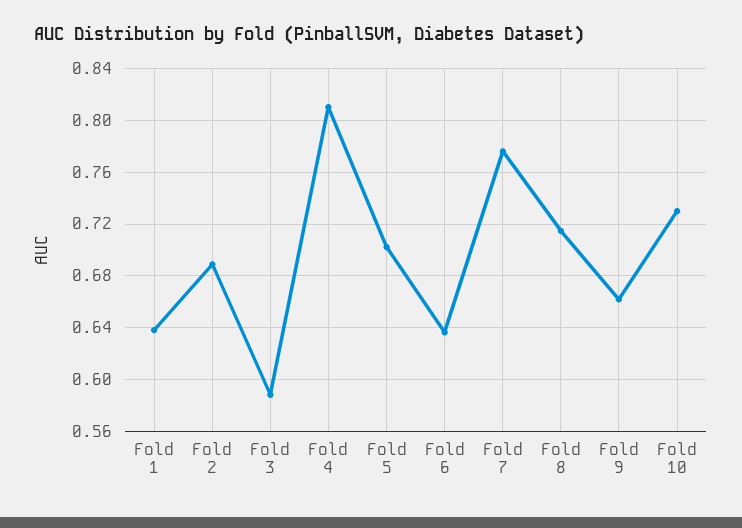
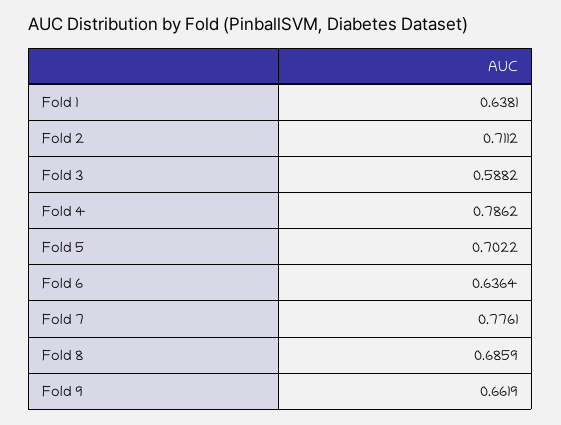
Fold 2: 0.69 -> 0.7112
Fold 4: 0.81 -> 0.7862
Fold 8: 0.715 -> 0.6859
Fold 10: 0.73 -> none

